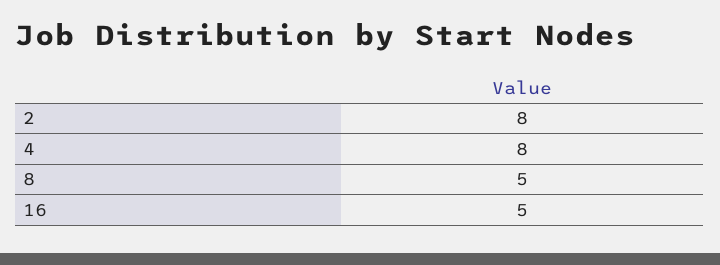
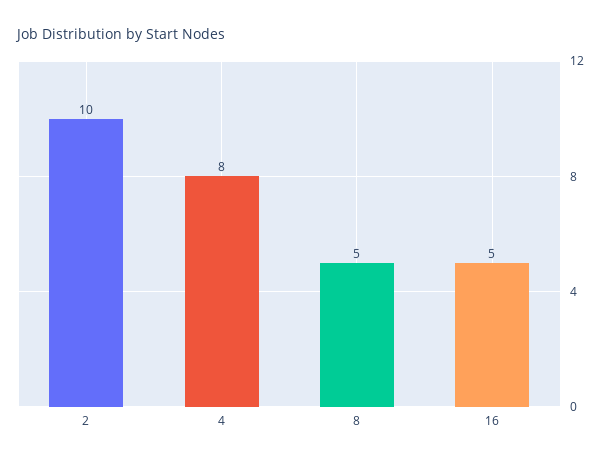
2: 8 -> 10

